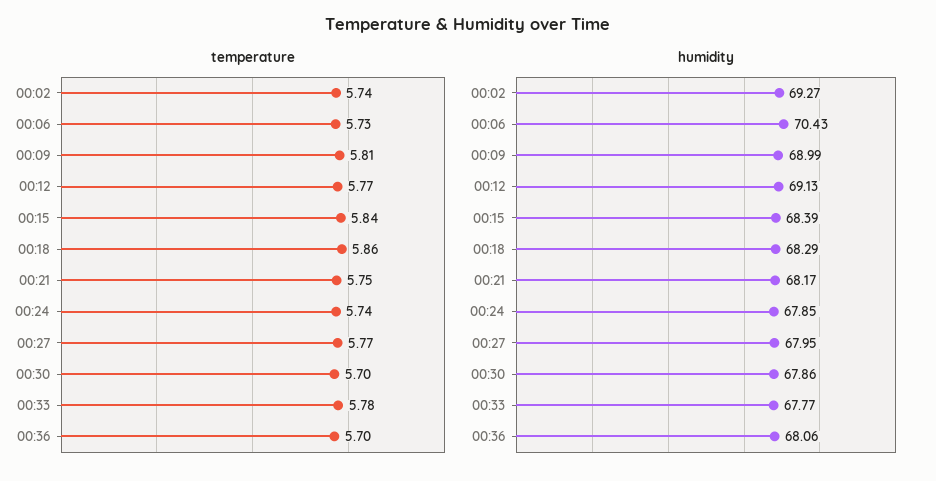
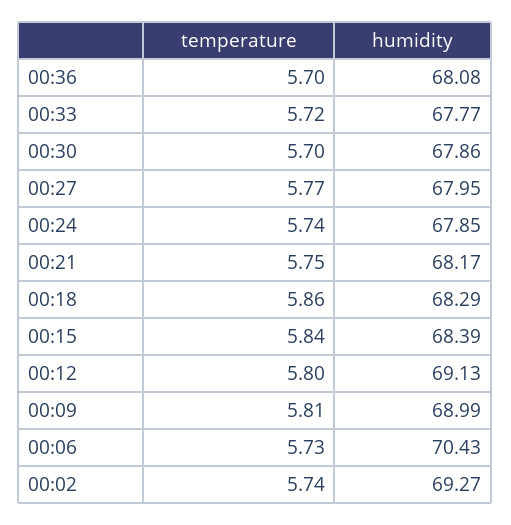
temperature, 00:12: 5.77 -> 5.8
temperature, 00:33: 5.78 -> 5.72
humidity, 00:36: 68.06 -> 68.08

